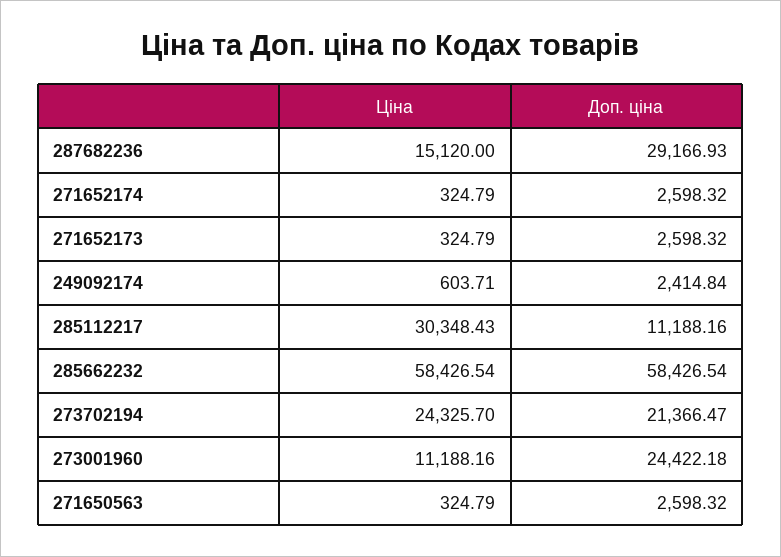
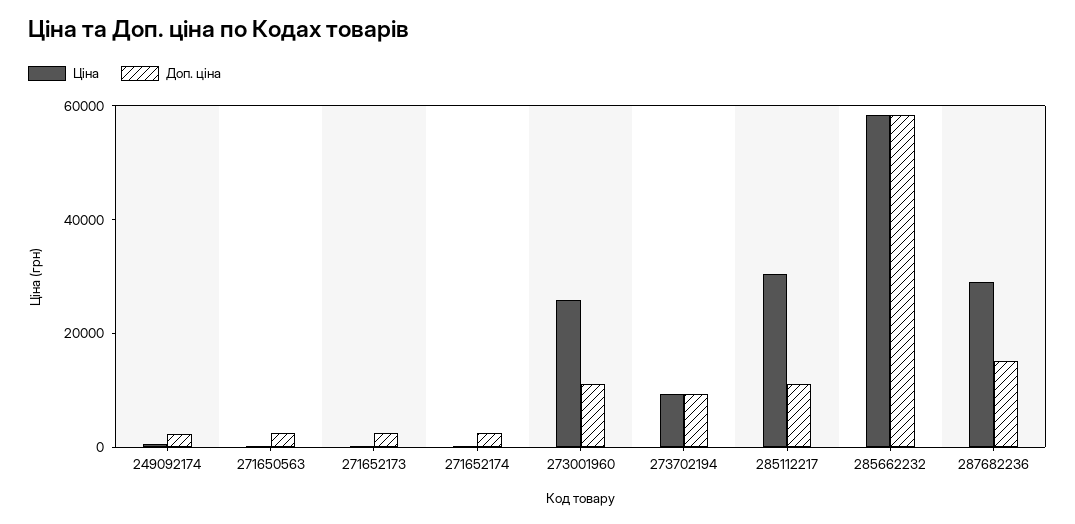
Ціна, 287682236: 15120 -> 30000
Доп. ціна, 287682236: 29166.93 -> 15000
Ціна, 273702194: 24325.7 -> 10000
Доп. ціна, 273702194: 21366.47 -> 10000
Ціна, 273001960: 11188.16 -> 25000
Доп. ціна, 273001960: 24422.18 -> 10000

